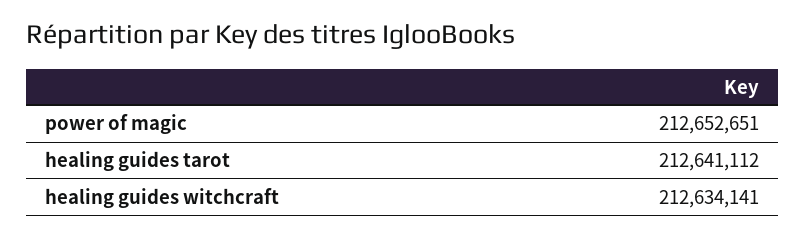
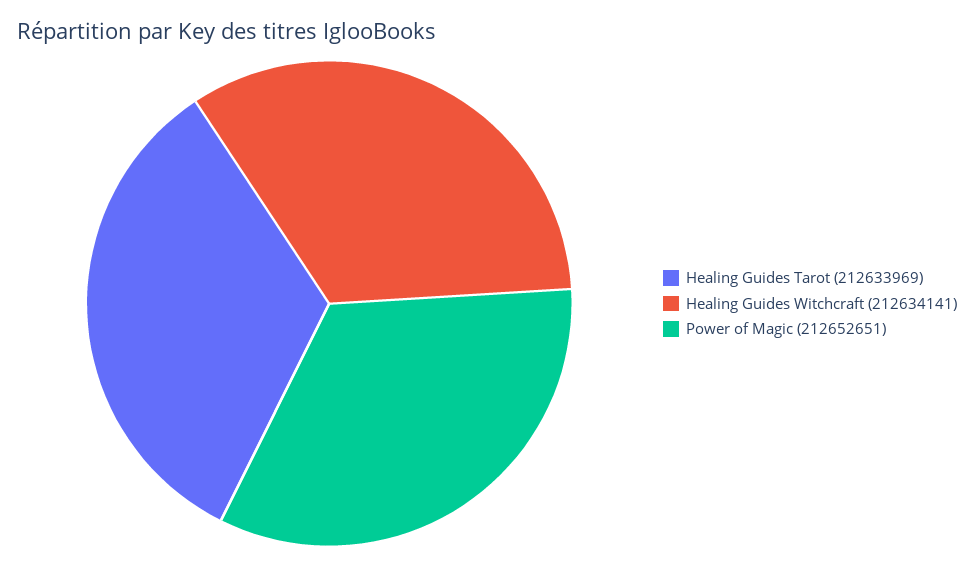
healing guides tarot: 212641112 -> 212633969

